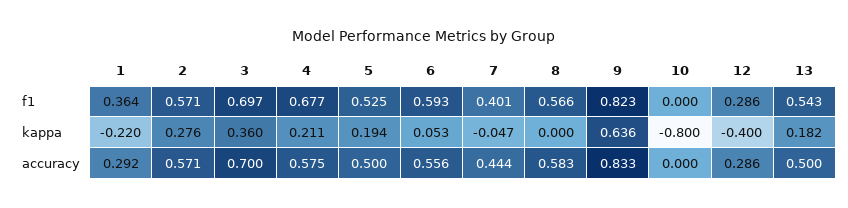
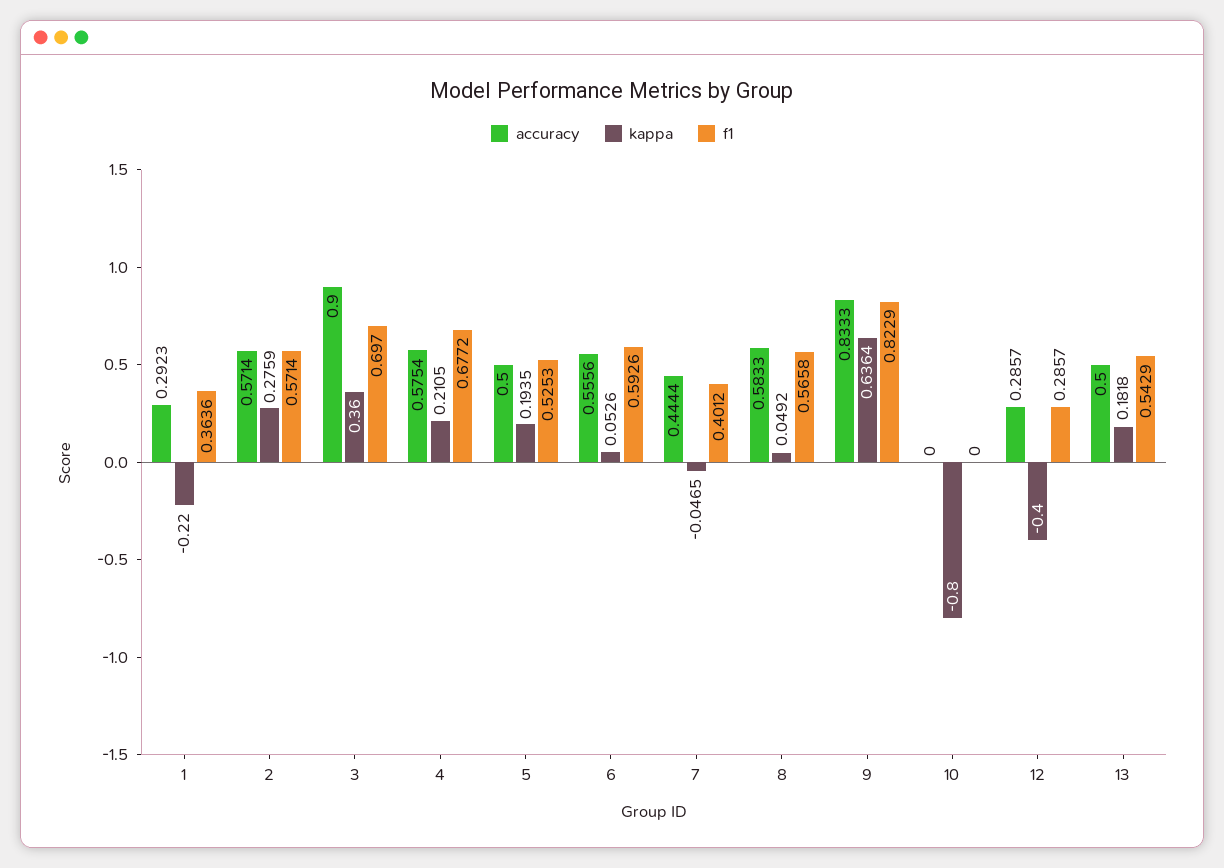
kappa, 8: 0 -> 0.0492
accuracy, 3: 0.7 -> 0.9

